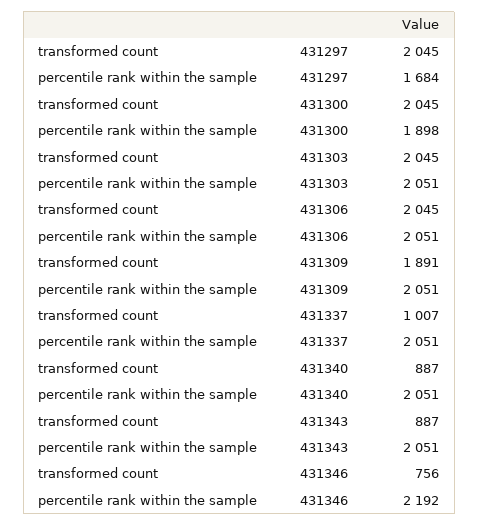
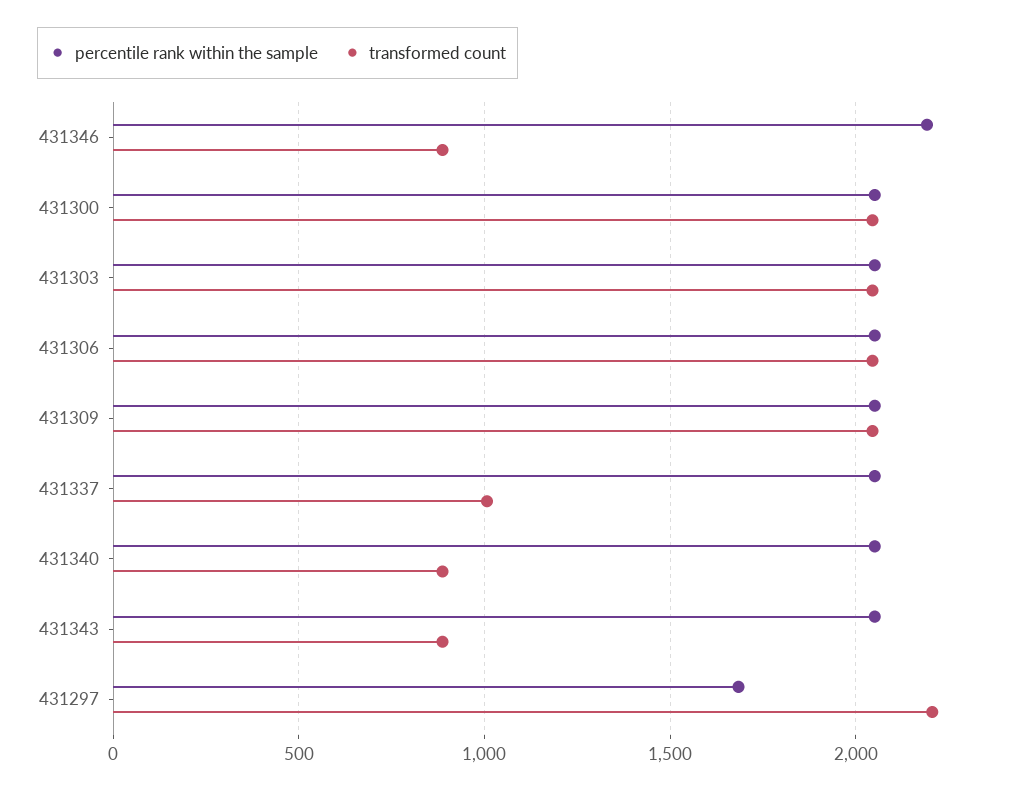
transformed count, 431297: 2045 -> 2200
percentile rank within the sample, 431300: 1898 -> 2050
transformed count, 431309: 1891 -> 2050
transformed count, 431346: 756 -> 900

